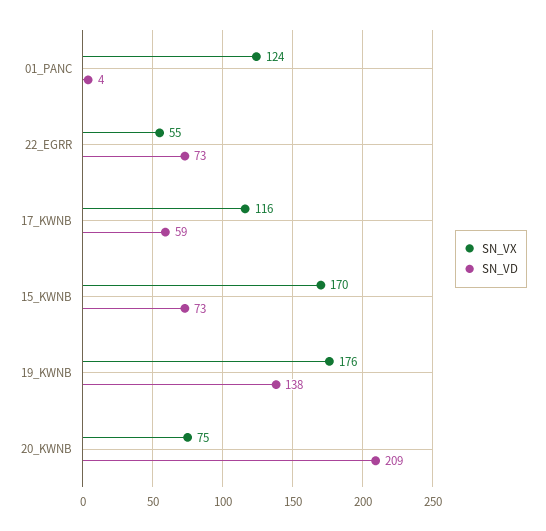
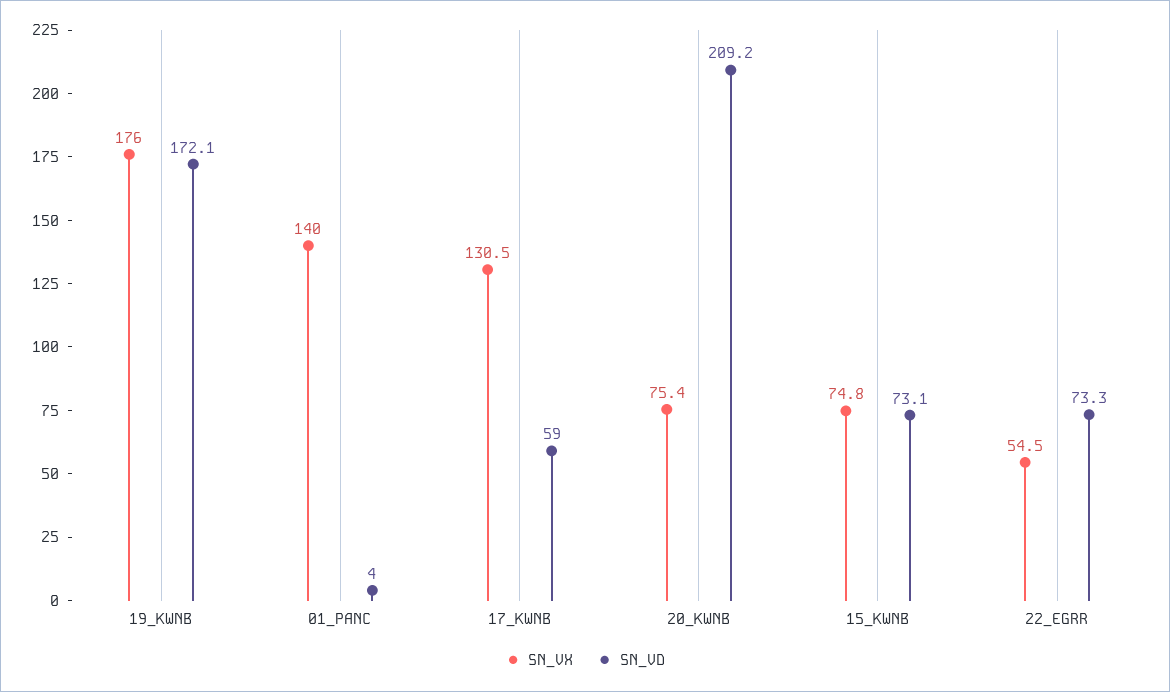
SN_VX, 01_PANC: 124 -> 140
SN_VX, 17_KWNB: 116 -> 130.5
SN_VX, 15_KWNB: 170 -> 74.8
SN_VD, 19_KWNB: 138 -> 172.1

